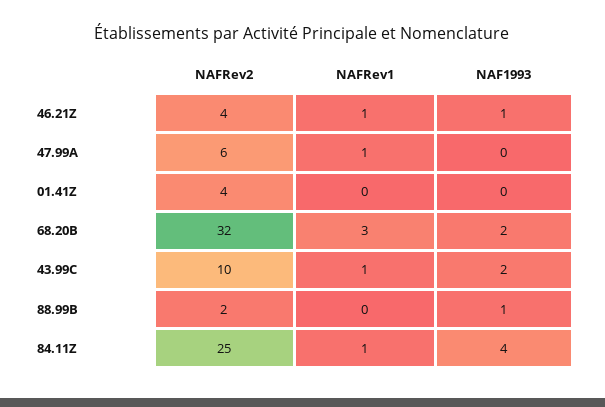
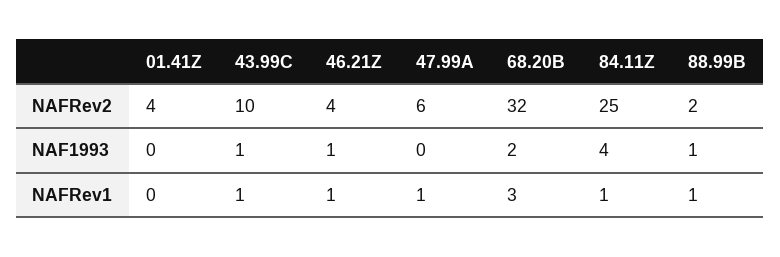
NAF1993, 43.99C: 2 -> 1
NAFRev1, 88.99B: 0 -> 1

